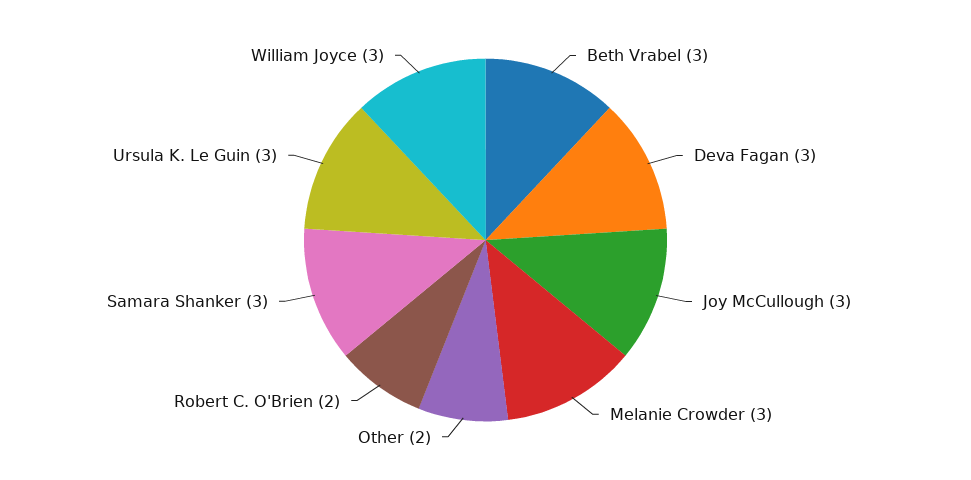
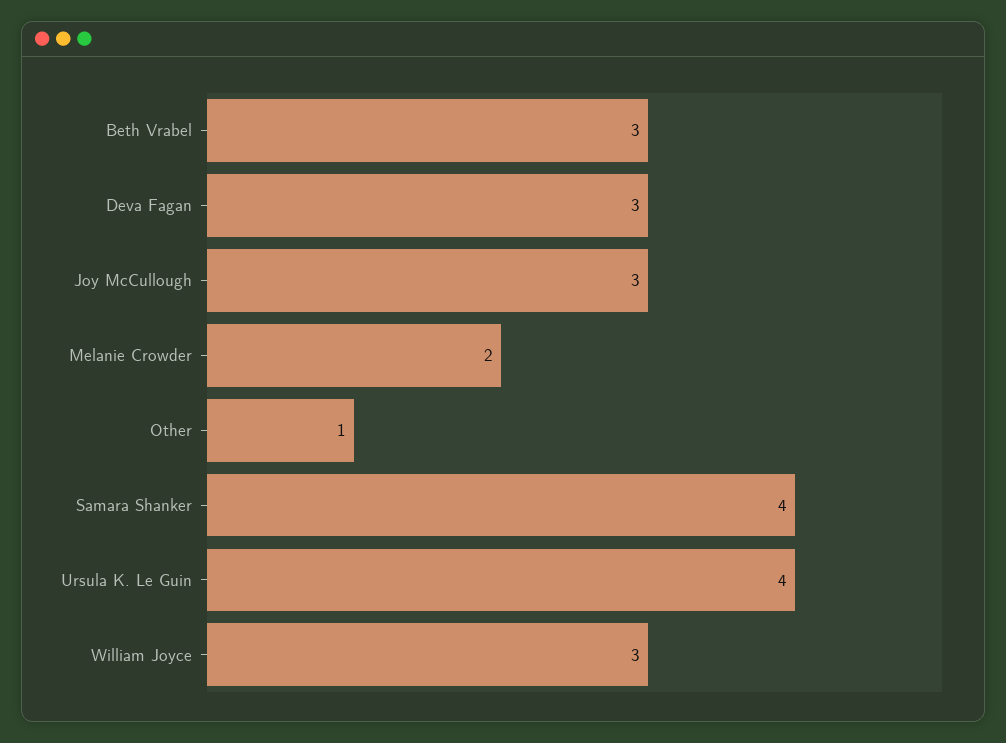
Melanie Crowder: 3 -> 2
Other: 2 -> 1
Robert C. O'Brien: 2 -> none
Samara Shanker: 3 -> 4
Ursula K. Le Guin: 3 -> 4

